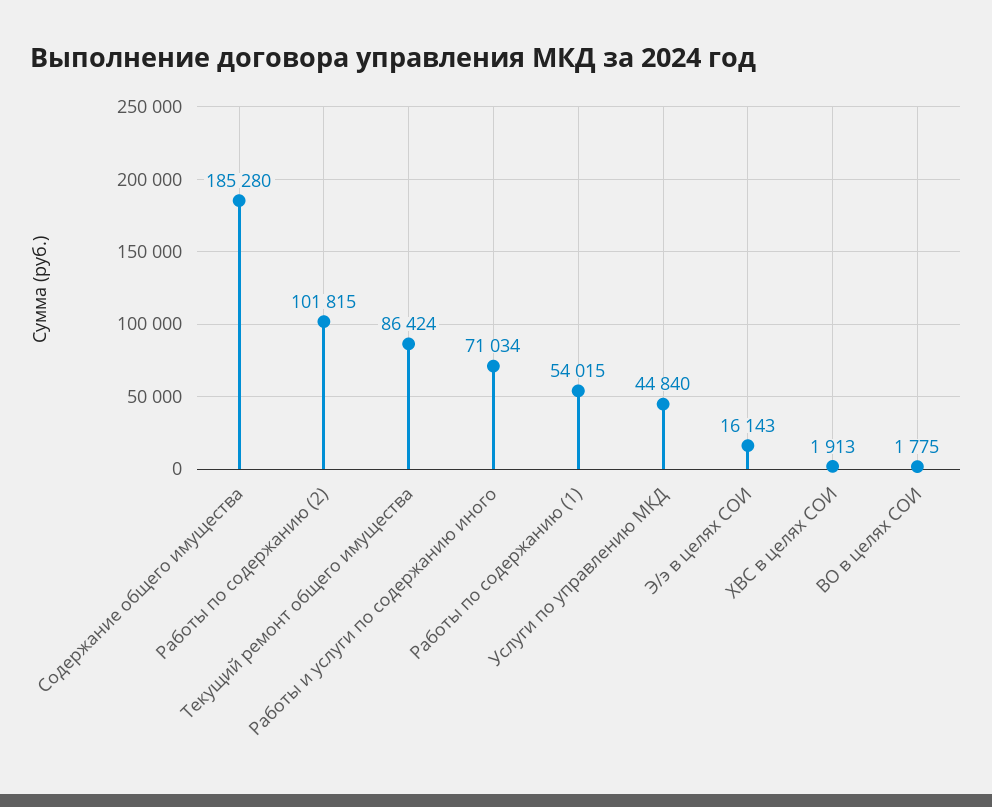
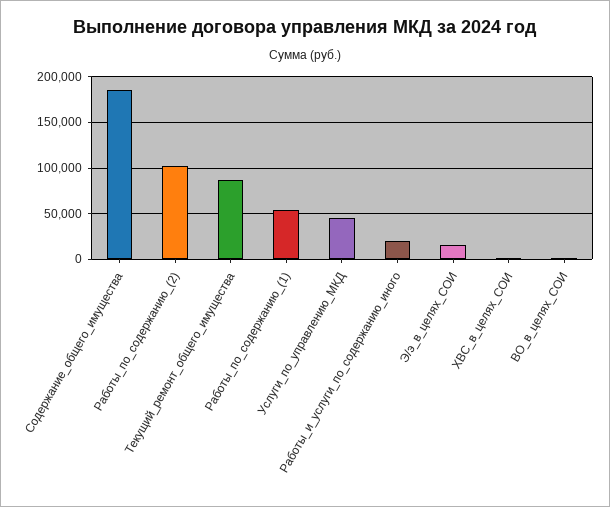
Работы и услуги по содержанию иного: 71034 -> 20000

